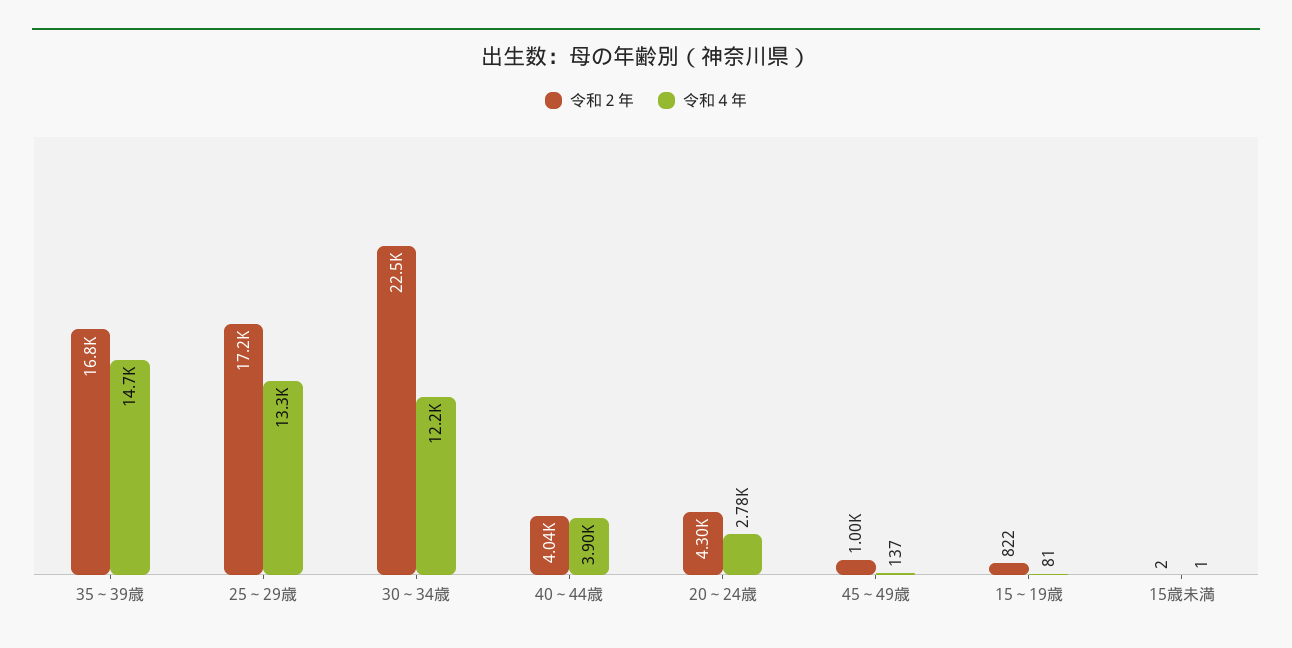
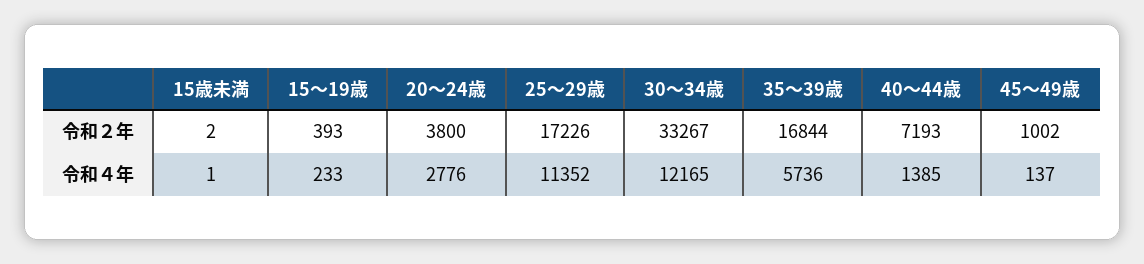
令和４年, 35～39歳: 14700 -> 5736
令和４年, 25～29歳: 13300 -> 11352
令和２年, 30～34歳: 22500 -> 33267
令和２年, 40～44歳: 4040 -> 7193
令和４年, 40～44歳: 3900 -> 1385
令和２年, 20～24歳: 4300 -> 3800
令和２年, 15～19歳: 822 -> 393
令和４年, 15～19歳: 81 -> 233

